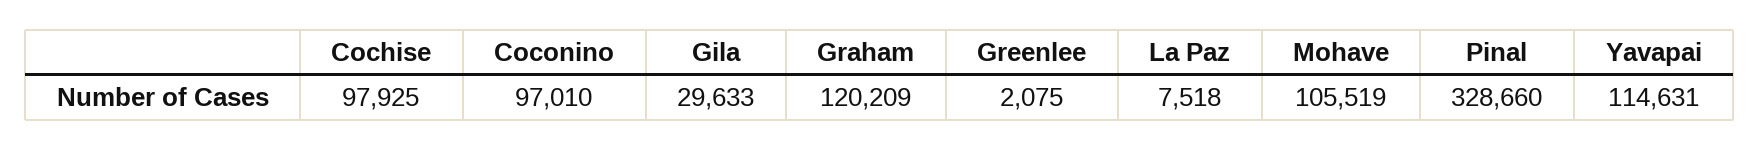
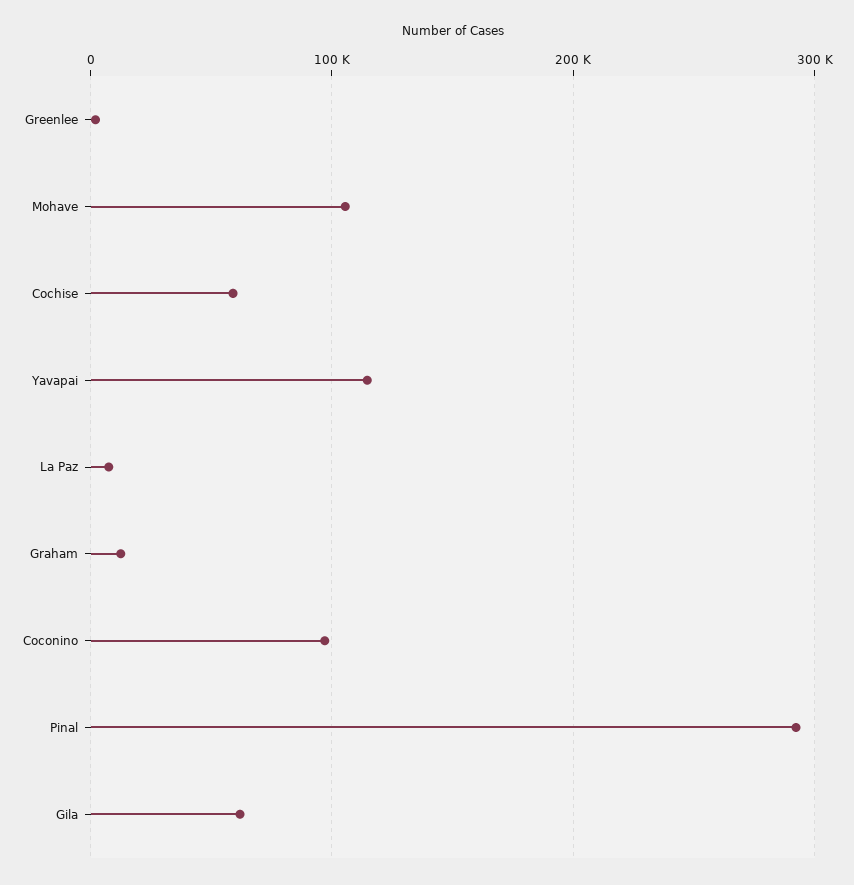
Cochise: 97925 -> 60000
Gila: 29633 -> 60000
Graham: 120209 -> 10000
Pinal: 328660 -> 290000

